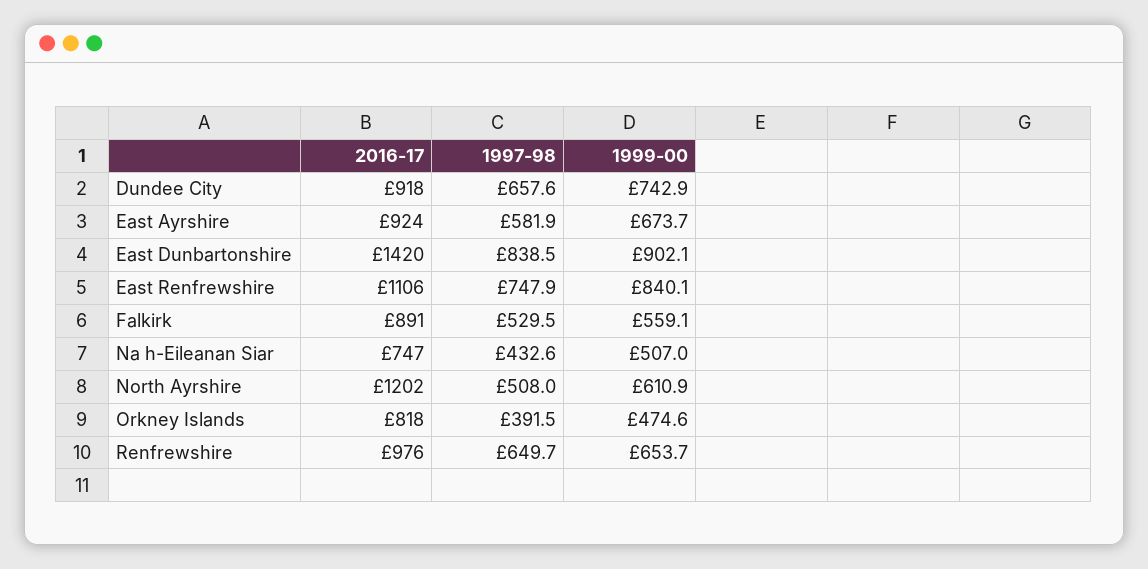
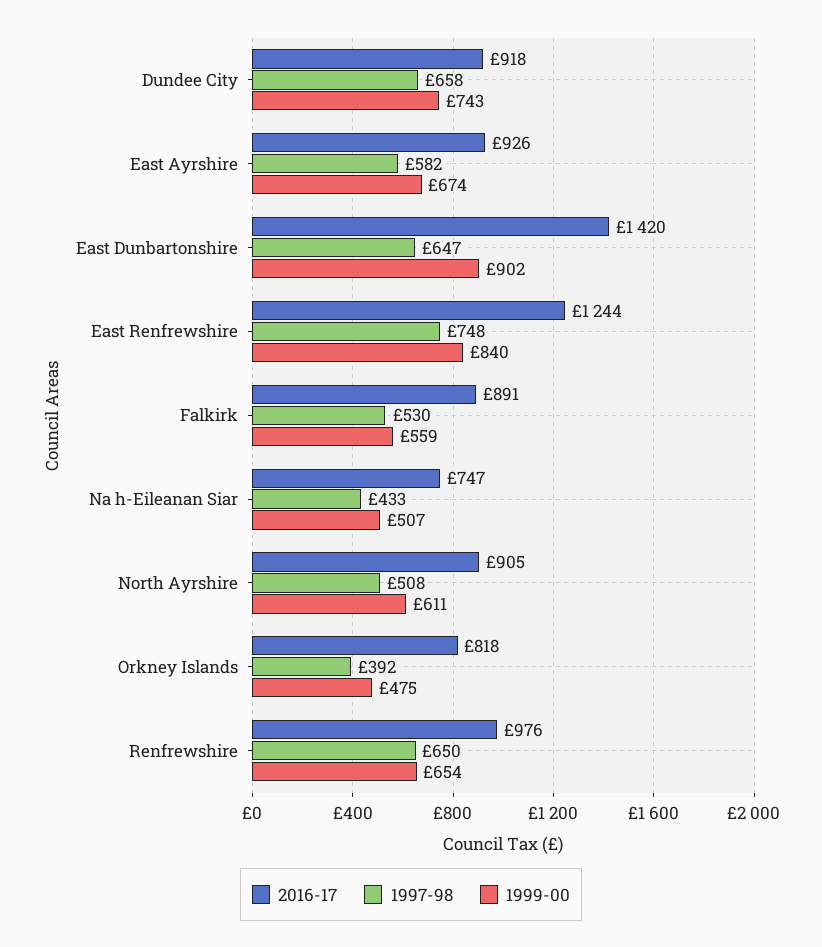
2016-17, East Ayrshire: 924 -> 926
1997-98, East Dunbartonshire: 838.5 -> 647
2016-17, East Renfrewshire: 1106 -> 1244
2016-17, North Ayrshire: 1202 -> 905

